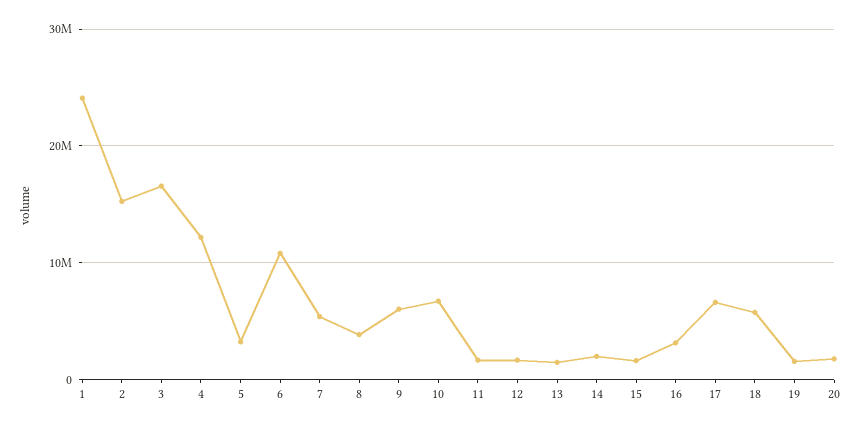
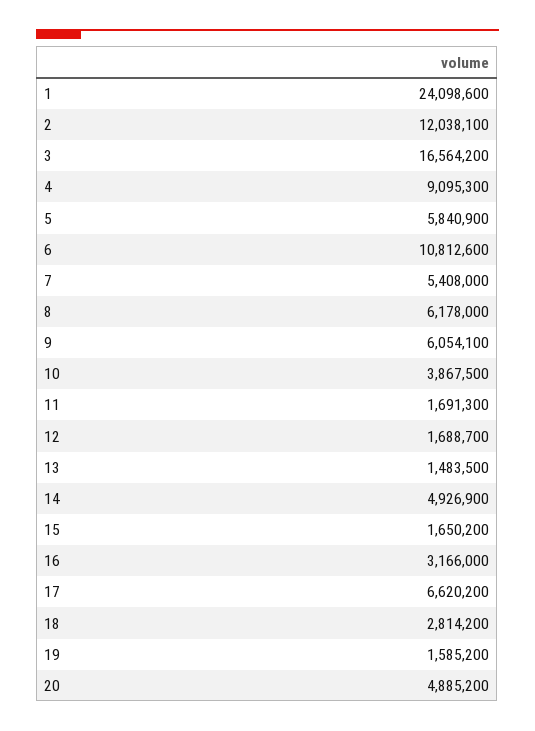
2: 15000000 -> 12038100
4: 12000000 -> 9095300
5: 3000000 -> 5840900
8: 4000000 -> 6178000
10: 7000000 -> 3867500
14: 2000000 -> 4926900
18: 6000000 -> 2814200
20: 2000000 -> 4885200

